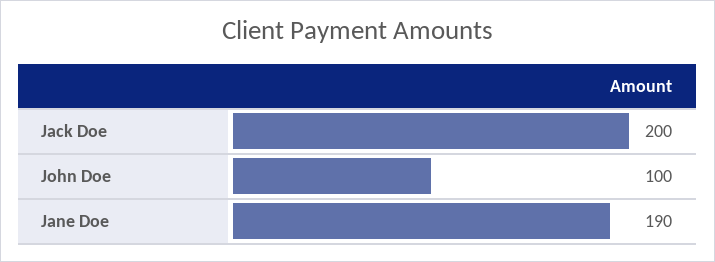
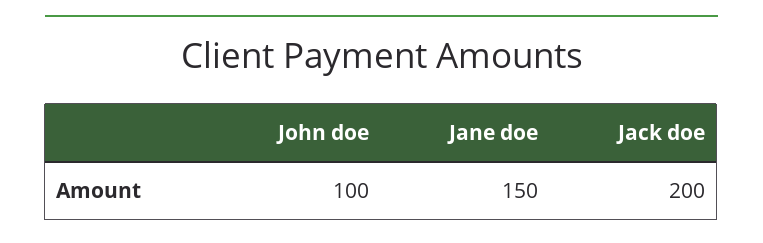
Jane Doe: 190 -> 150

